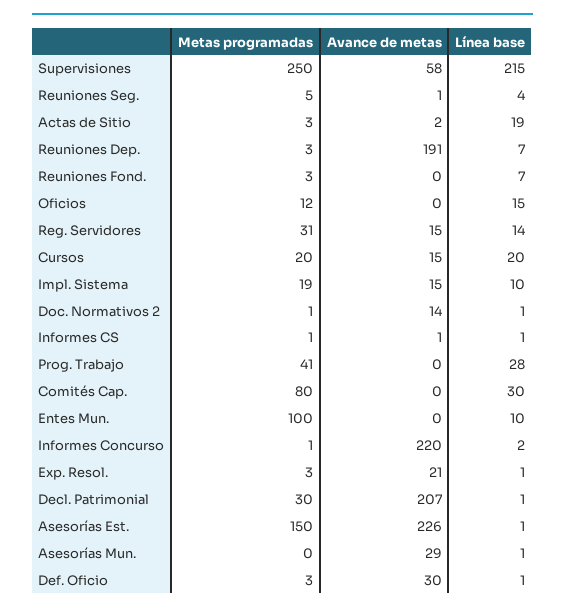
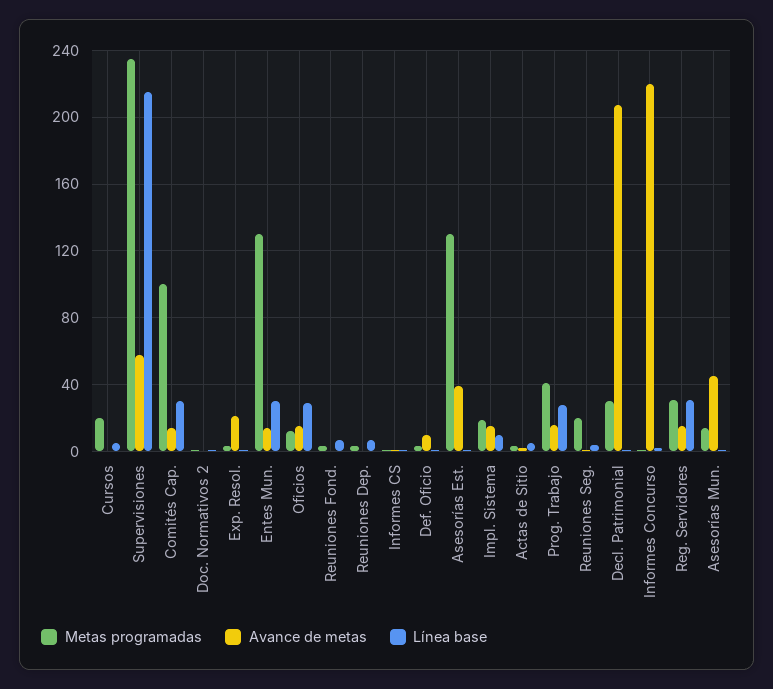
Metas programadas, Supervisiones: 250 -> 235
Metas programadas, Reuniones Seg.: 5 -> 20
Línea base, Actas de Sitio: 19 -> 5
Avance de metas, Reuniones Dep.: 191 -> 0
Avance de metas, Oficios: 0 -> 15
Línea base, Oficios: 15 -> 30
Línea base, Reg. Servidores: 14 -> 30
Avance de metas, Cursos: 15 -> 0
Línea base, Cursos: 20 -> 5
Avance de metas, Doc. Normativos 2: 14 -> 0
Avance de metas, Prog. Trabajo: 0 -> 15
Metas programadas, Comités Cap.: 80 -> 100
Avance de metas, Comités Cap.: 0 -> 15
Metas programadas, Entes Mun.: 100 -> 130
Avance de metas, Entes Mun.: 0 -> 15
Línea base, Entes Mun.: 10 -> 30
Metas programadas, Asesorías Est.: 150 -> 130
Avance de metas, Asesorías Est.: 226 -> 40
Metas programadas, Asesorías Mun.: 0 -> 15
Avance de metas, Asesorías Mun.: 29 -> 45
Avance de metas, Def. Oficio: 30 -> 10

